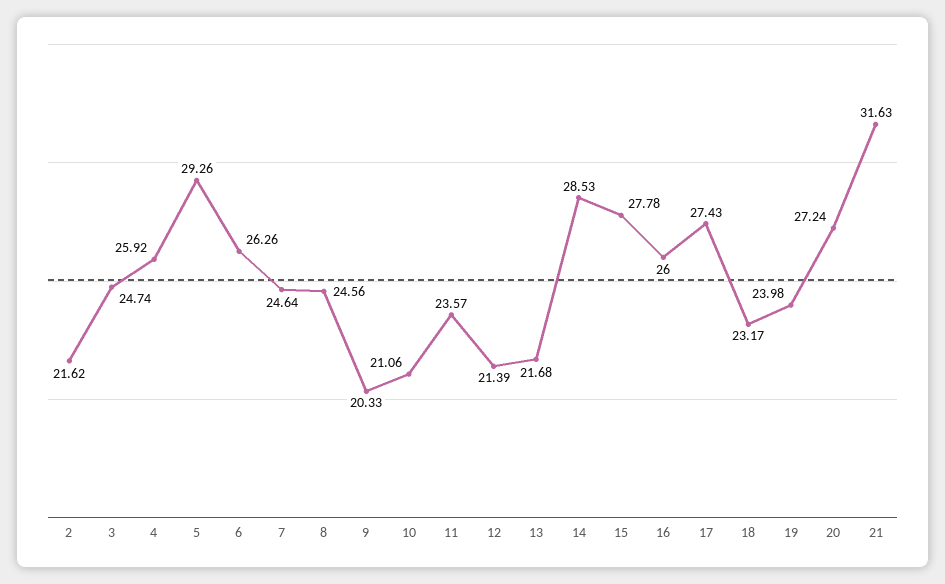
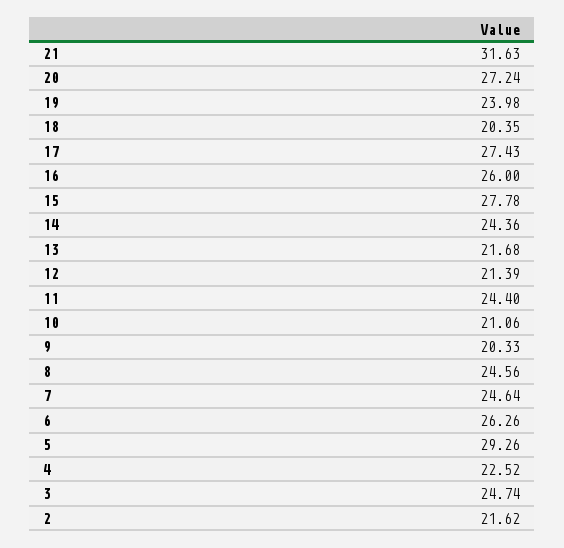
4: 25.92 -> 22.52
11: 23.57 -> 24.4
14: 28.53 -> 24.36
18: 23.17 -> 20.35

